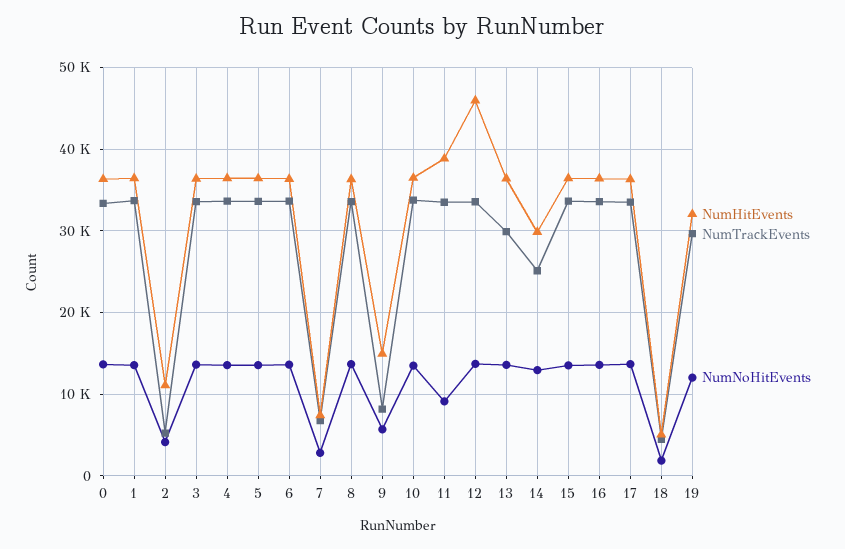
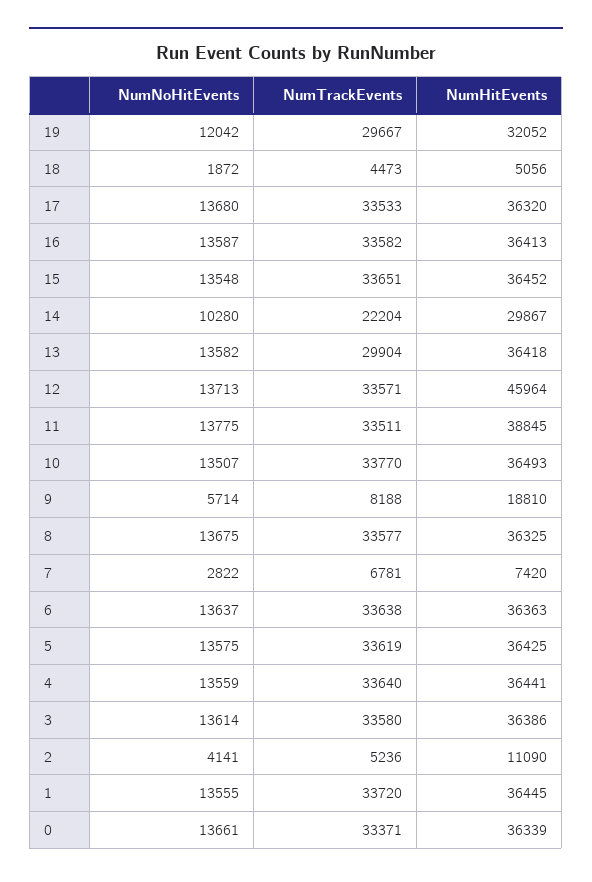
NumHitEvents, 9: 15000 -> 18810
NumNoHitEvents, 11: 9000 -> 13775
NumTrackEvents, 14: 25000 -> 22204
NumNoHitEvents, 14: 13000 -> 10280

